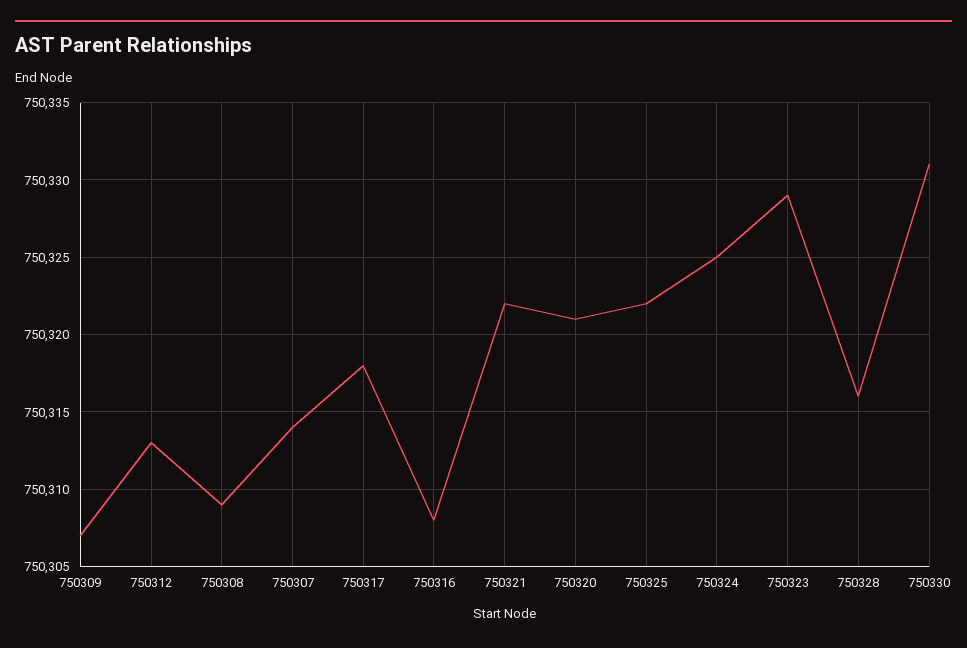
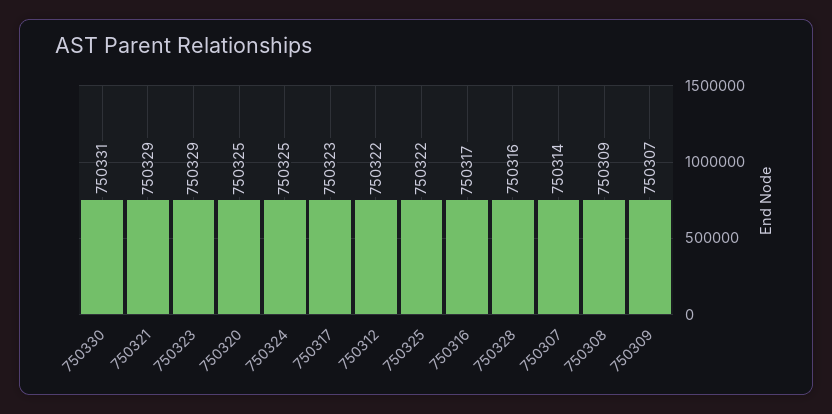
750312: 750313 -> 750322
750317: 750318 -> 750323
750316: 750308 -> 750317
750321: 750322 -> 750329
750320: 750321 -> 750325

